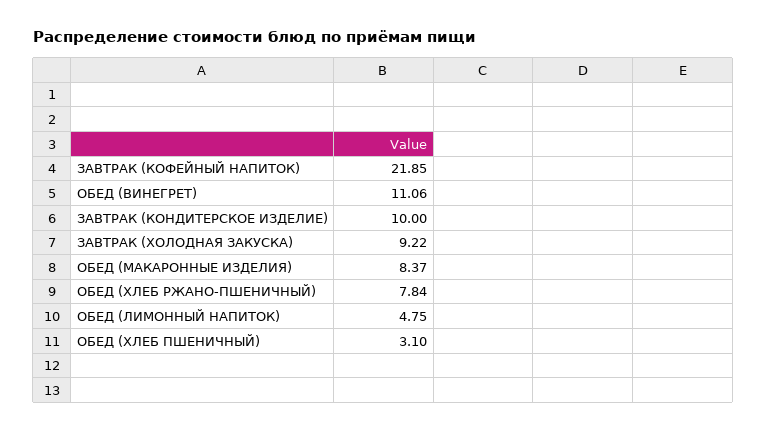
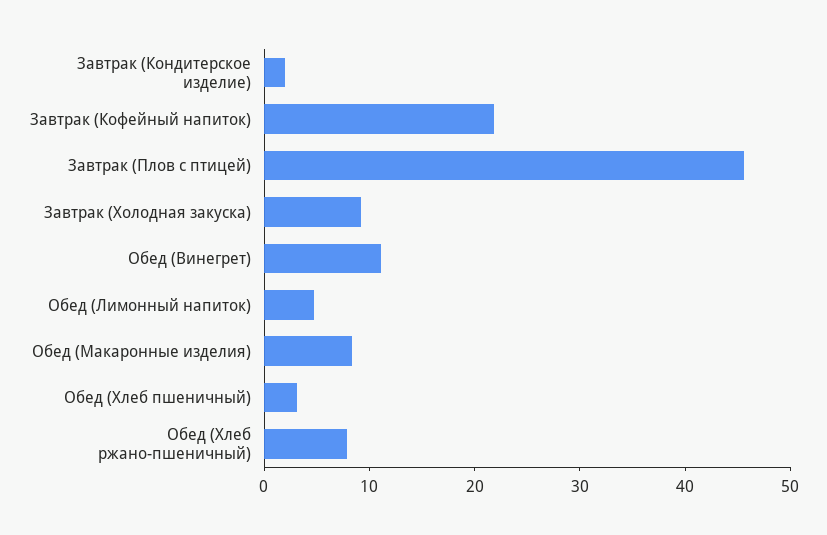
ЗАВТРАК (КОНДИТЕРСКОЕ ИЗДЕЛИЕ): 10 -> 2
Завтрак (Плов с птицей): none -> 46

